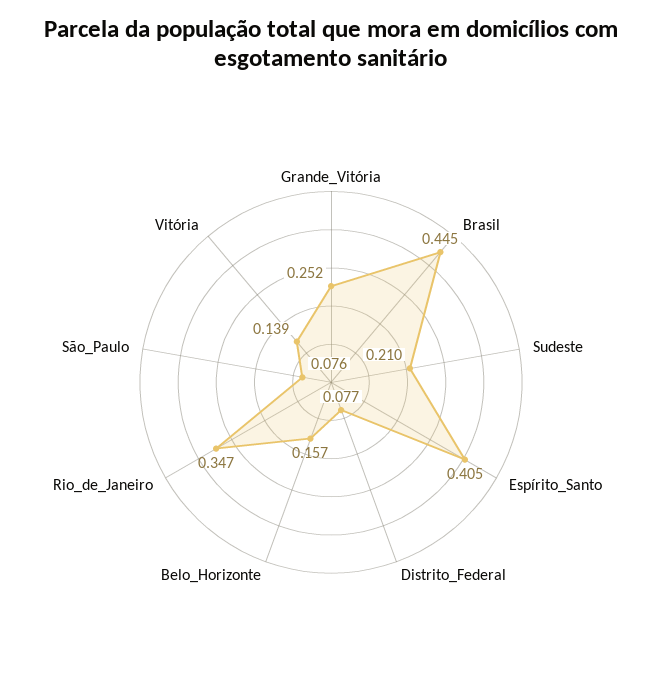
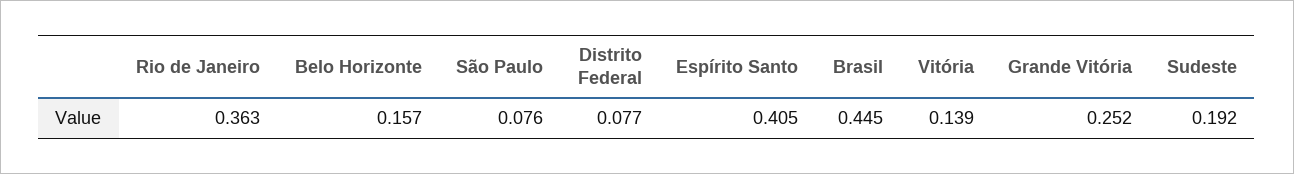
Sudeste: 0.21 -> 0.192
Rio_de_Janeiro: 0.347 -> 0.363

